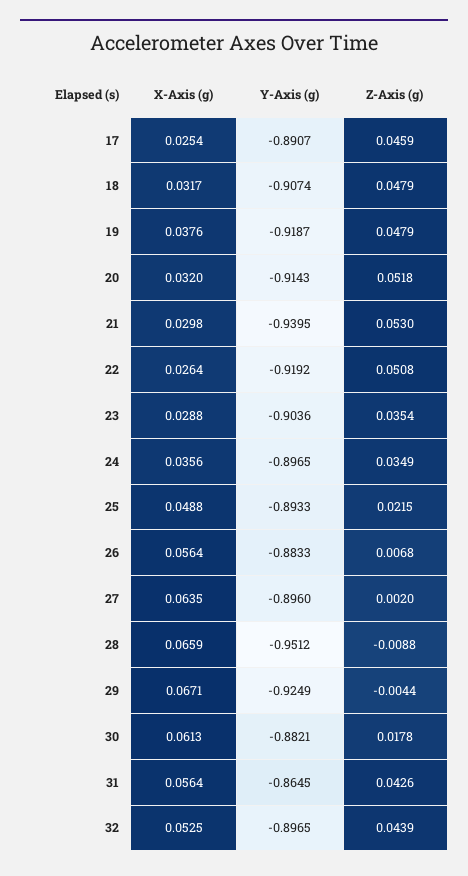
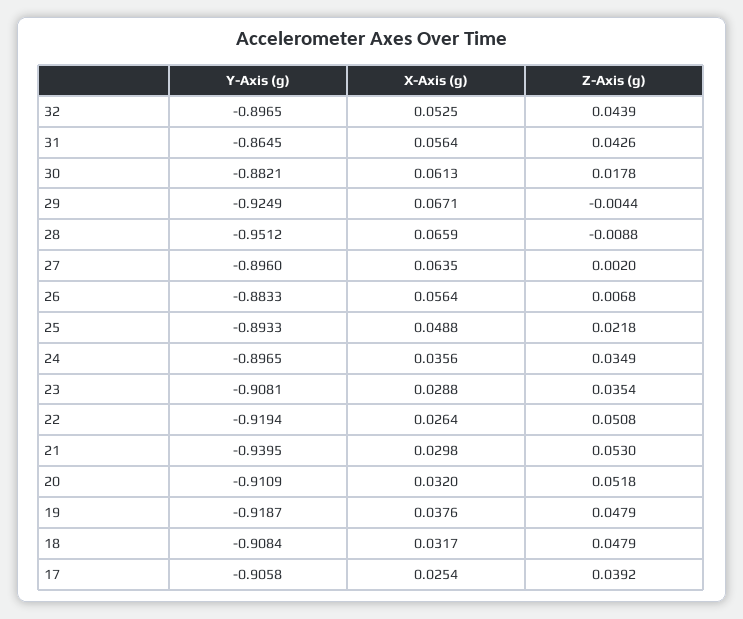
Y-Axis (g), 17: -0.8907 -> -0.9058
Z-Axis (g), 17: 0.0459 -> 0.0392
Y-Axis (g), 18: -0.9074 -> -0.9084
Y-Axis (g), 20: -0.9143 -> -0.9109
Y-Axis (g), 22: -0.9192 -> -0.9194
Y-Axis (g), 23: -0.9036 -> -0.9081
Z-Axis (g), 25: 0.0215 -> 0.0218

